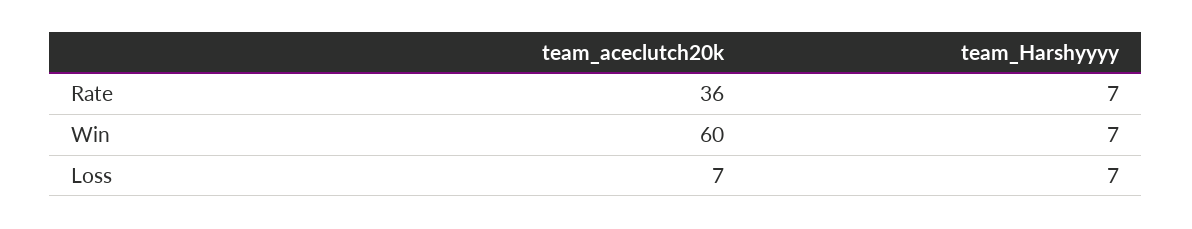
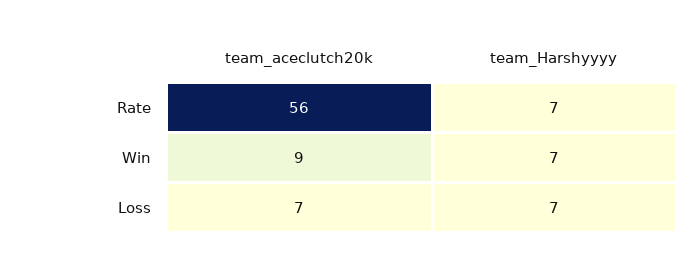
team_aceclutch20k, Rate: 36 -> 56
team_aceclutch20k, Win: 60 -> 9

